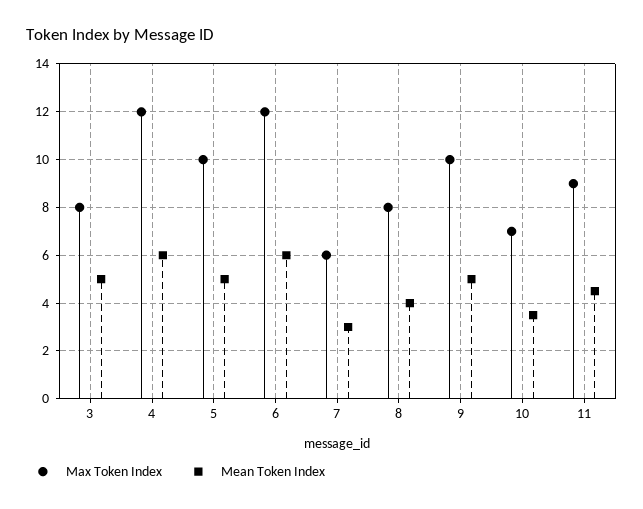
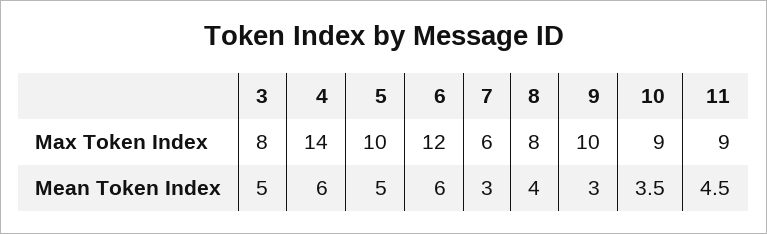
Max Token Index, 4: 12 -> 14
Mean Token Index, 9: 5 -> 3
Max Token Index, 10: 7 -> 9

